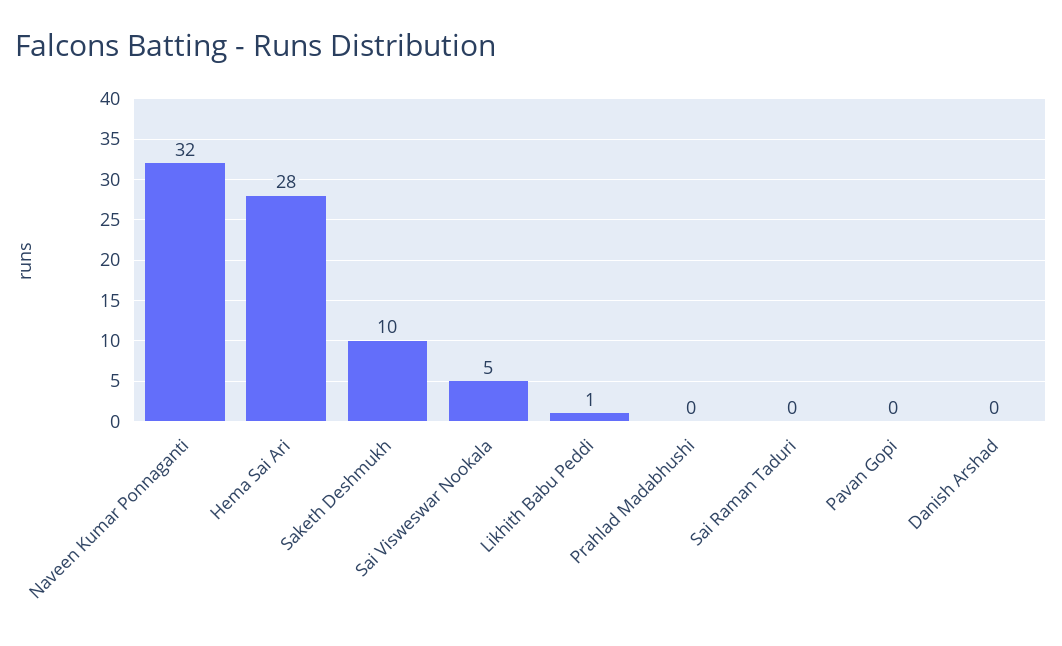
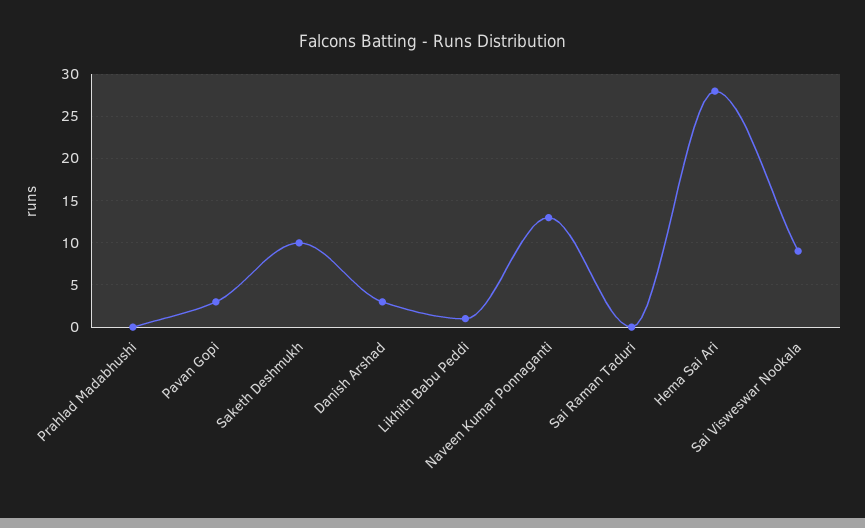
Naveen Kumar Ponnaganti: 32 -> 13
Sai Visweswar Nookala: 5 -> 9
Pavan Gopi: 0 -> 3
Danish Arshad: 0 -> 3

